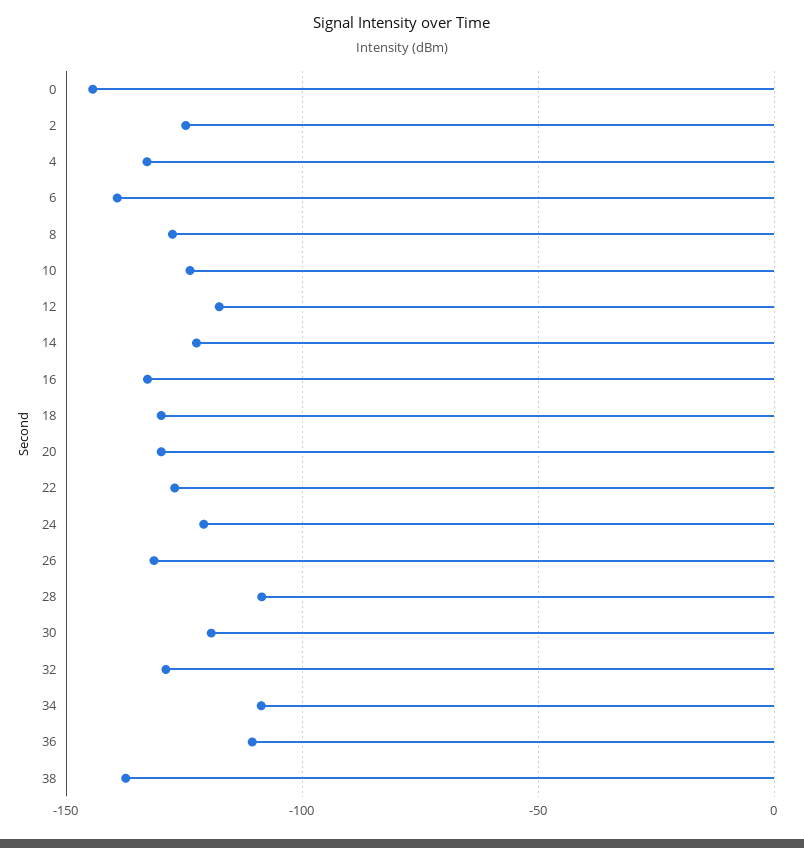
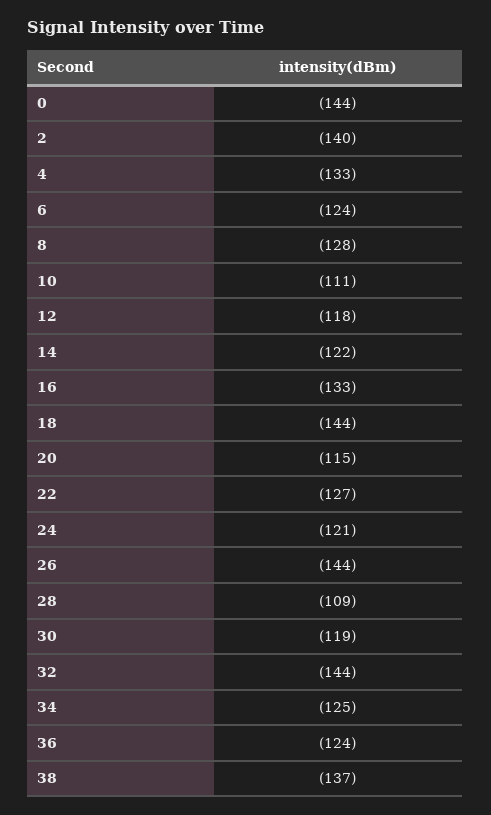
2: -125 -> -140
6: -140 -> -124
10: -125 -> -111
18: -130 -> -144
20: -130 -> -115
26: -130 -> -144
32: -130 -> -144
34: -110 -> -125
36: -110 -> -124

